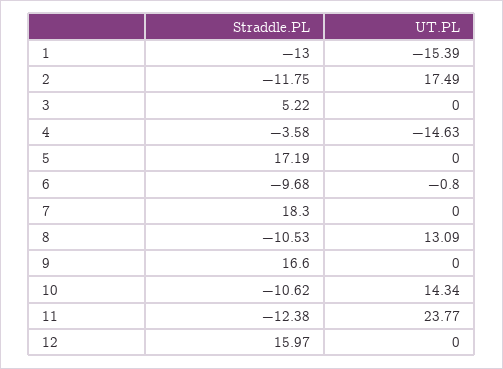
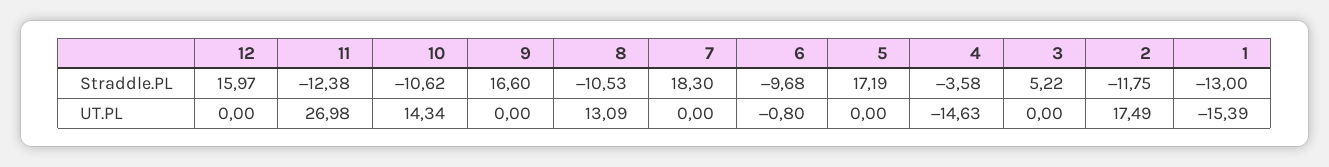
UT.PL, 11: 23.77 -> 26.98

